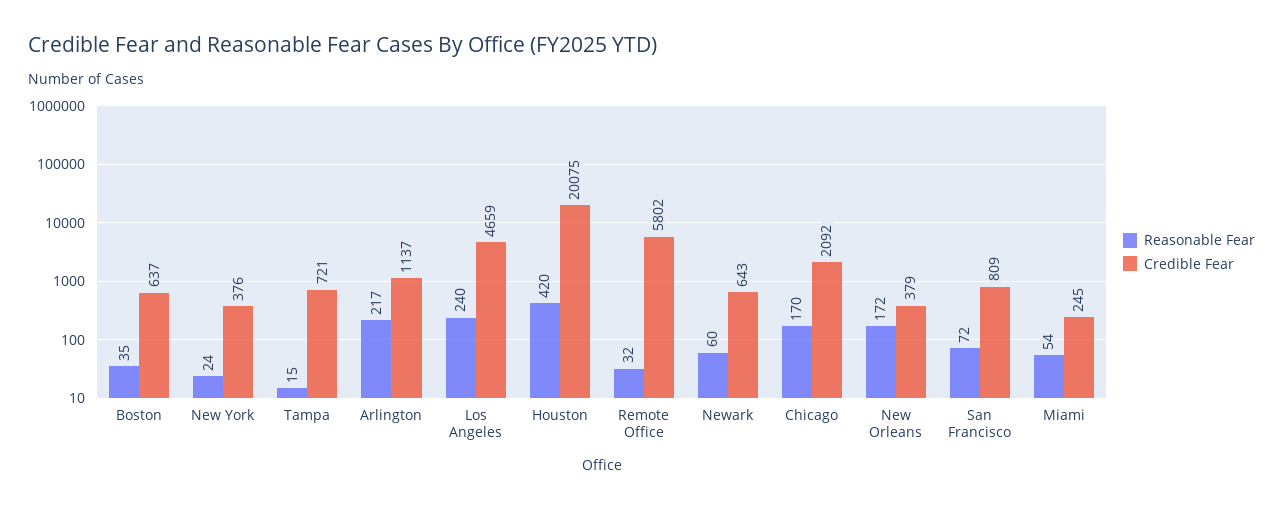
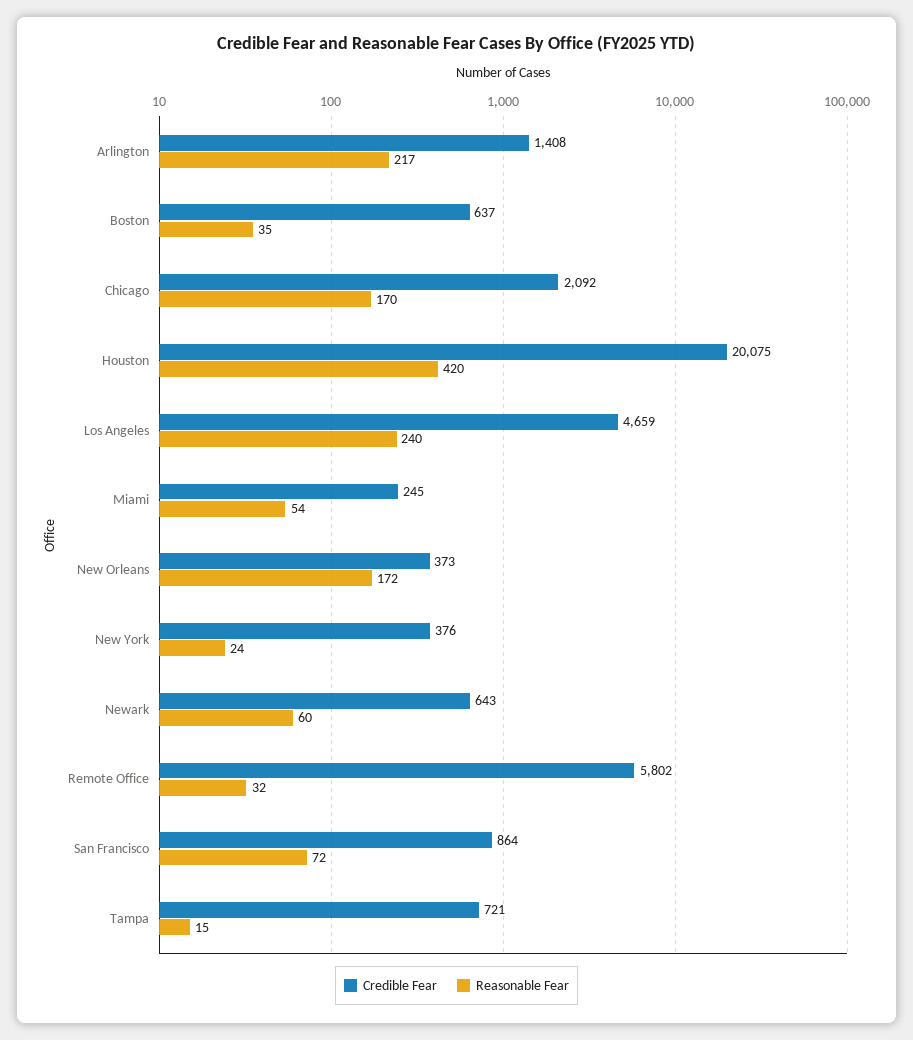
Credible Fear, Arlington: 1137 -> 1408
Credible Fear, New Orleans: 379 -> 373
Credible Fear, San Francisco: 809 -> 864

